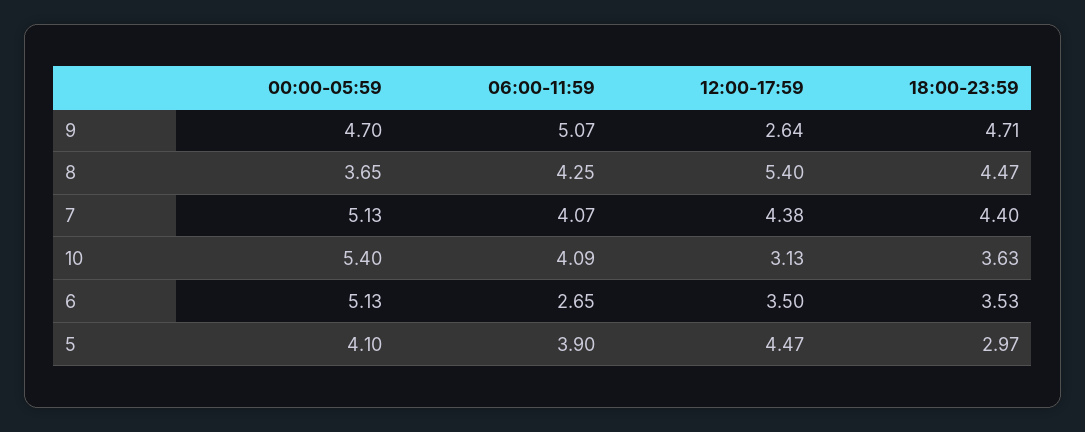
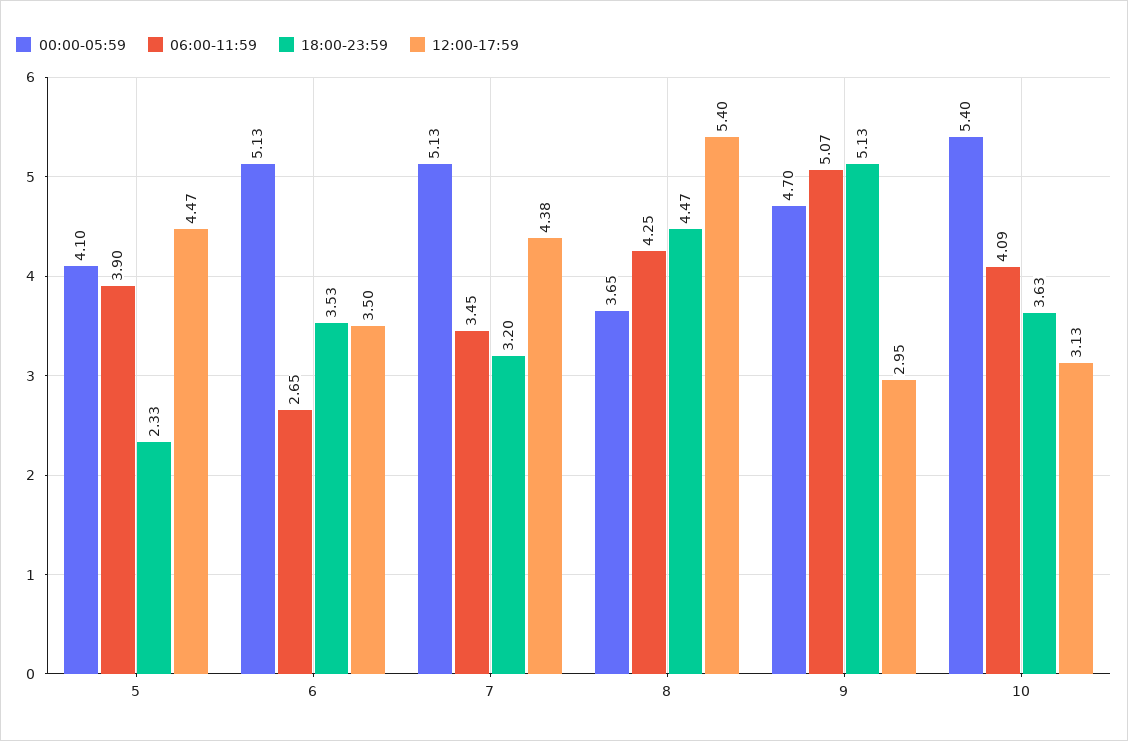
12:00-17:59, 9: 2.64 -> 2.95
18:00-23:59, 9: 4.71 -> 5.13
06:00-11:59, 7: 4.07 -> 3.45
18:00-23:59, 7: 4.4 -> 3.2
18:00-23:59, 5: 2.97 -> 2.33

